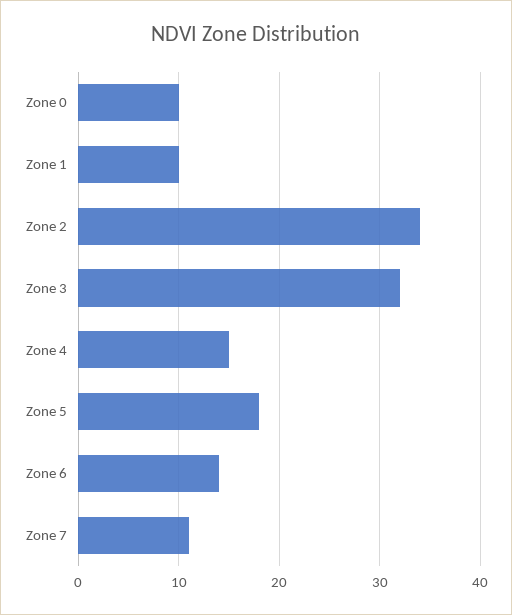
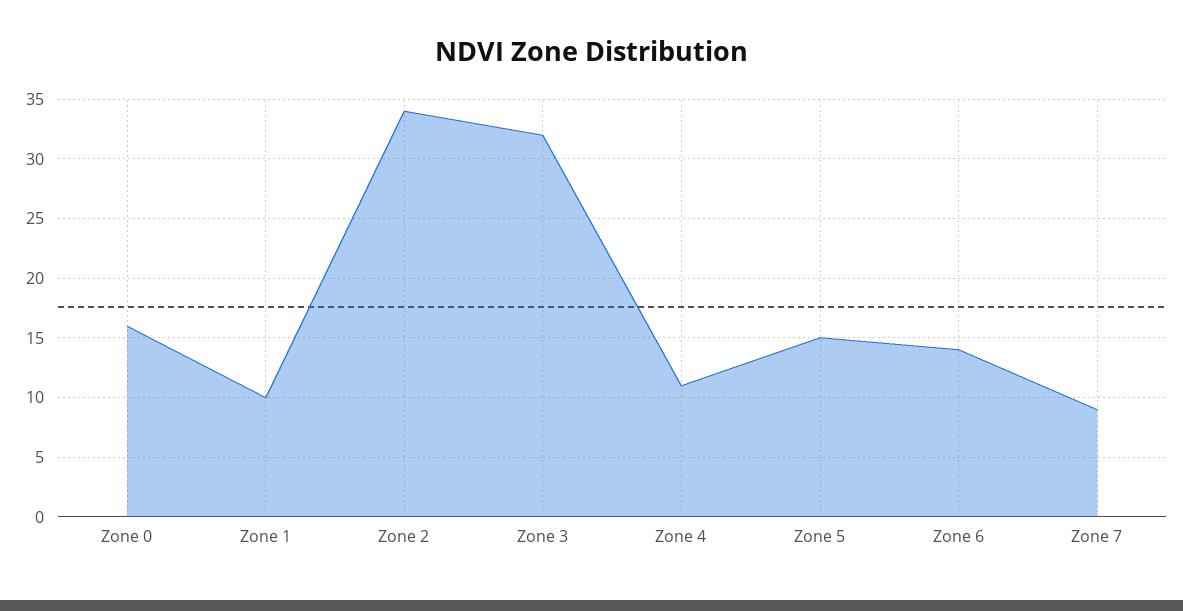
Zone 0: 10 -> 16
Zone 4: 15 -> 11
Zone 5: 18 -> 15
Zone 7: 11 -> 9

